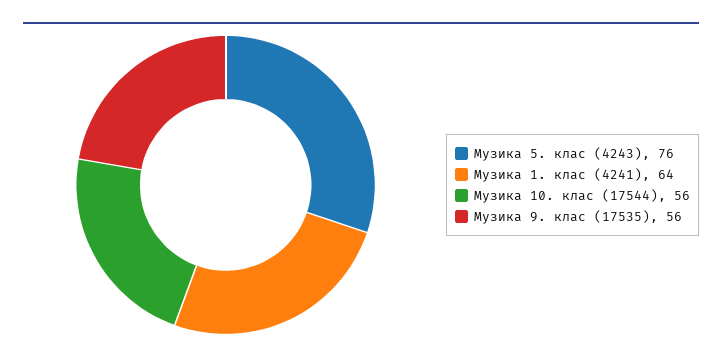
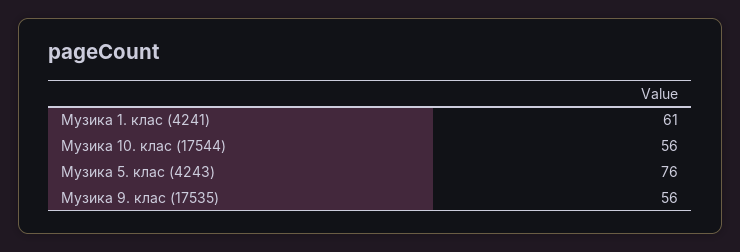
Музика 1. клас (4241): 64 -> 61

